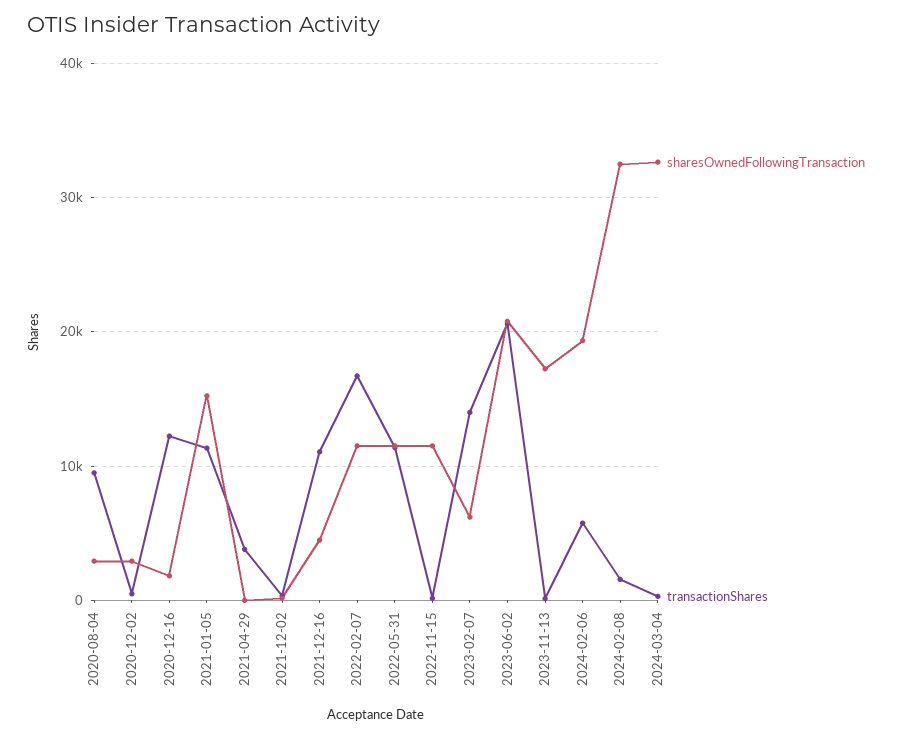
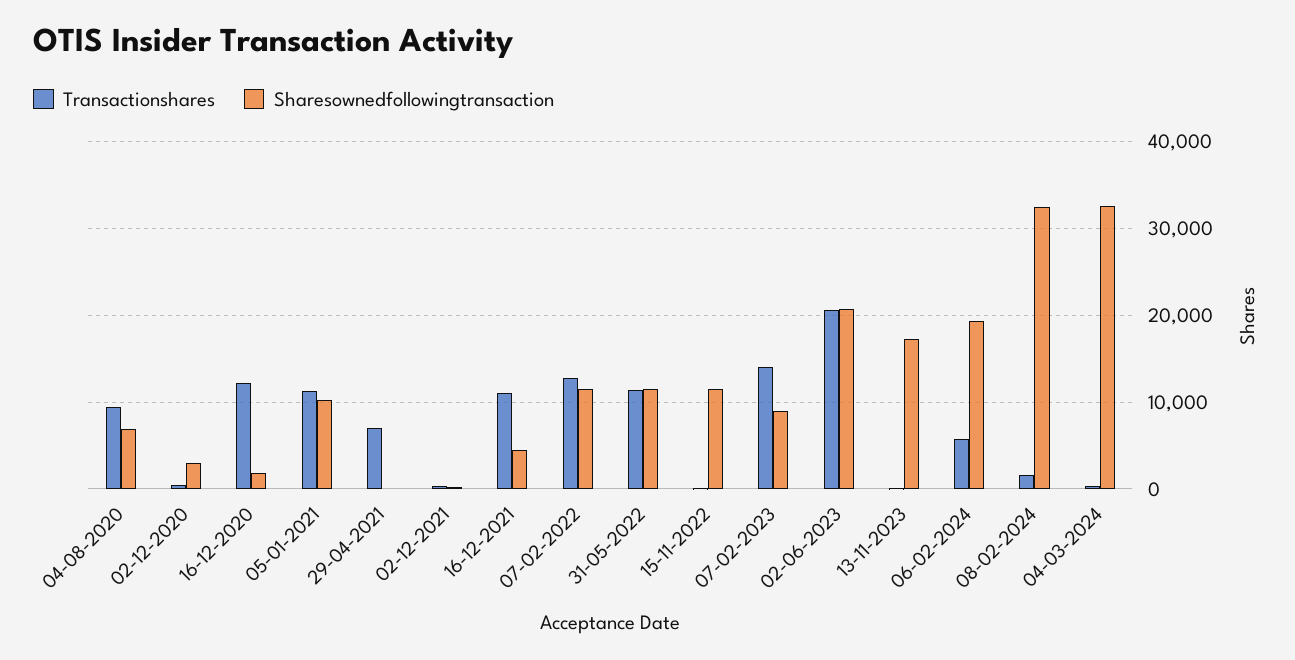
sharesOwnedFollowingTransaction, 2020-08-04: 3000 -> 7000
sharesOwnedFollowingTransaction, 2021-01-05: 15000 -> 10000
transactionShares, 2021-04-29: 4000 -> 7000
transactionShares, 2022-02-07: 17000 -> 13000
sharesOwnedFollowingTransaction, 2023-02-07: 6000 -> 9000

